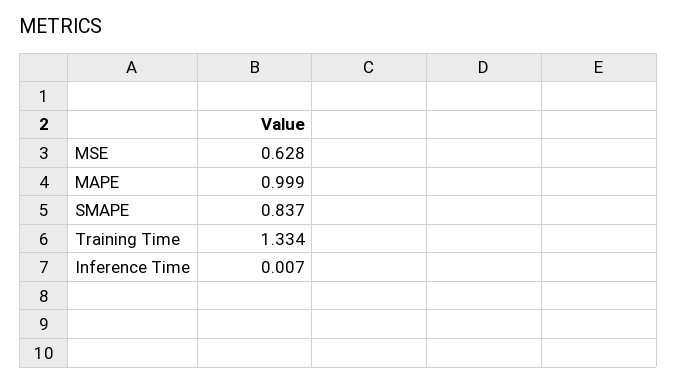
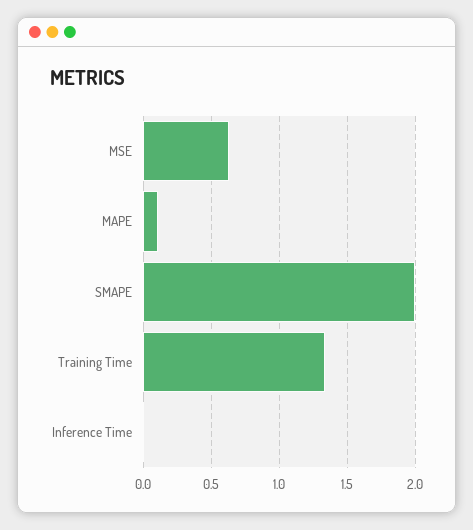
MAPE: 0.999 -> 0.1
SMAPE: 0.837 -> 2

